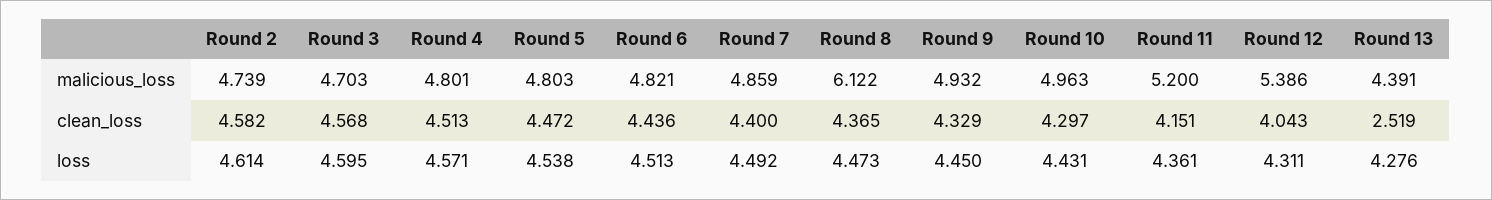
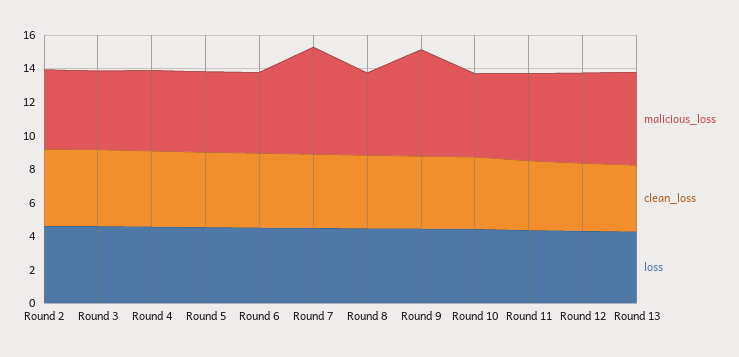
malicious_loss, Round 7: 4.859 -> 6.5
malicious_loss, Round 8: 6.122 -> 5
malicious_loss, Round 9: 4.932 -> 6.5
malicious_loss, Round 13: 4.391 -> 5.5
clean_loss, Round 13: 2.519 -> 4

